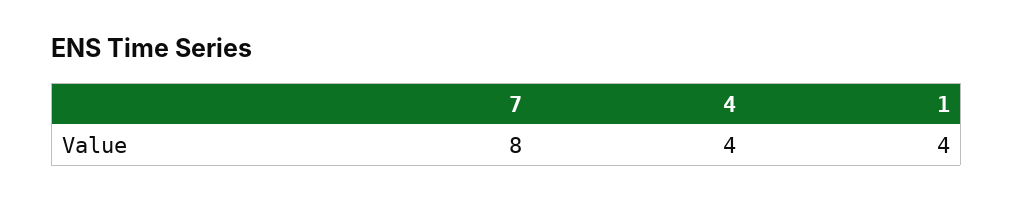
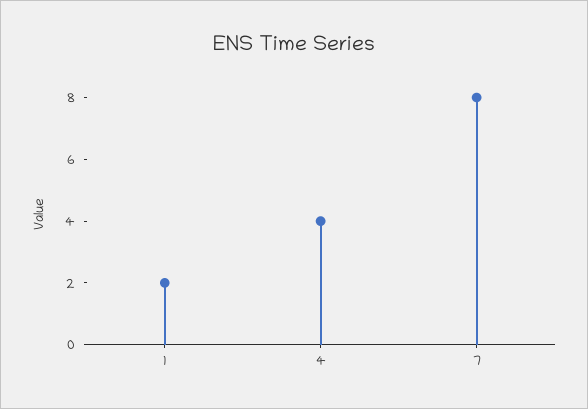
1: 4 -> 2

